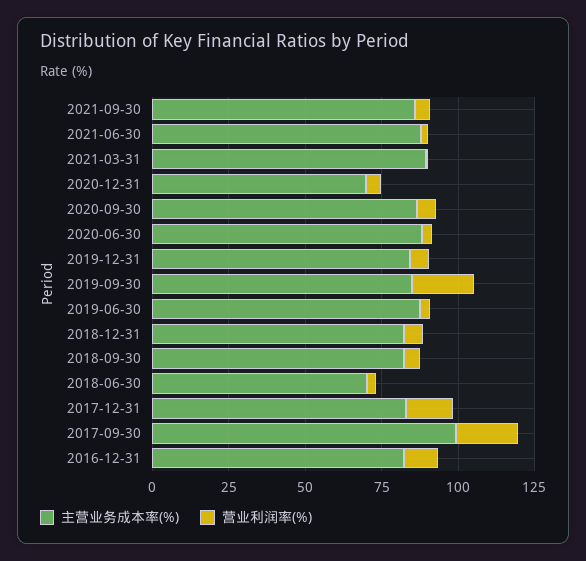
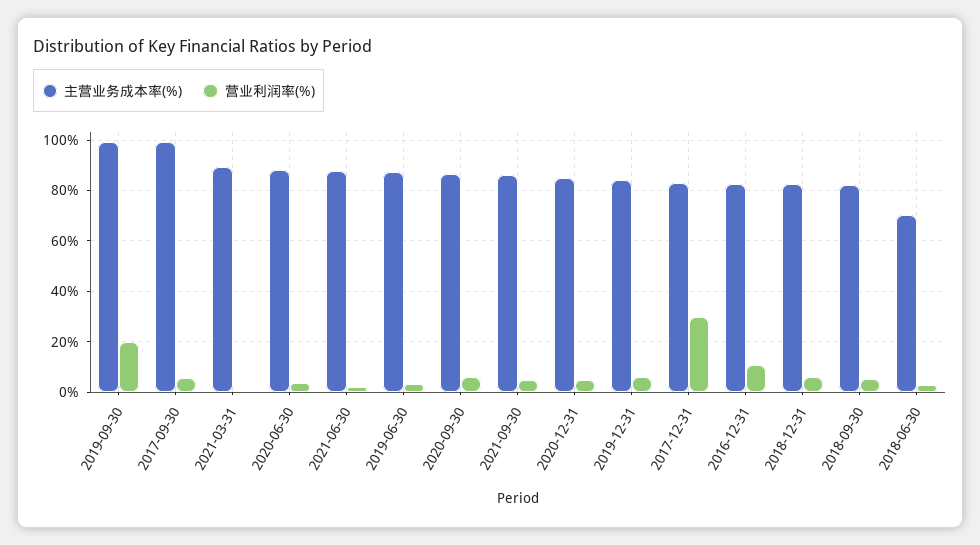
主营业务成本率(%), 2020-12-31: 70 -> 85
主营业务成本率(%), 2019-09-30: 85 -> 100
营业利润率(%), 2017-12-31: 15 -> 30
营业利润率(%), 2017-09-30: 20 -> 5

